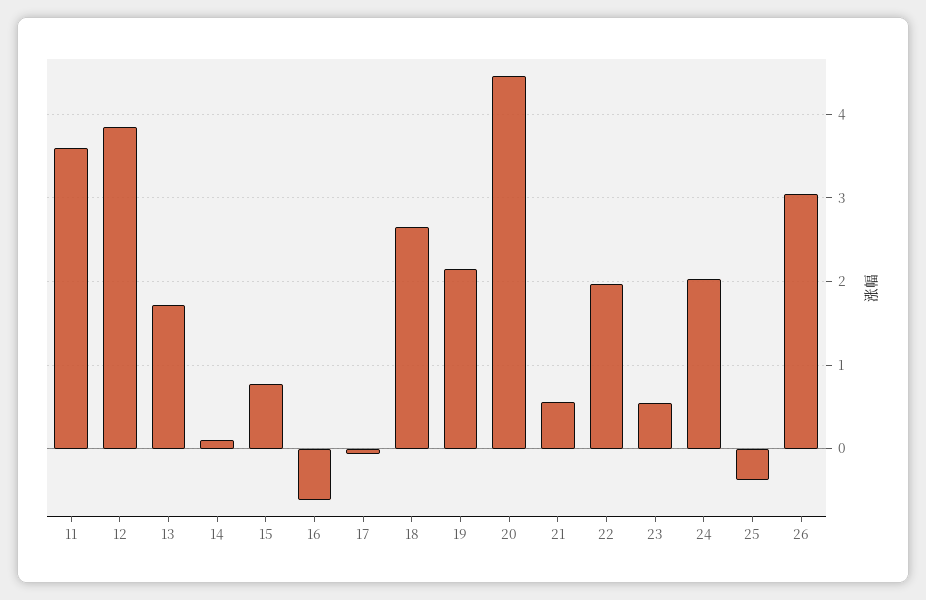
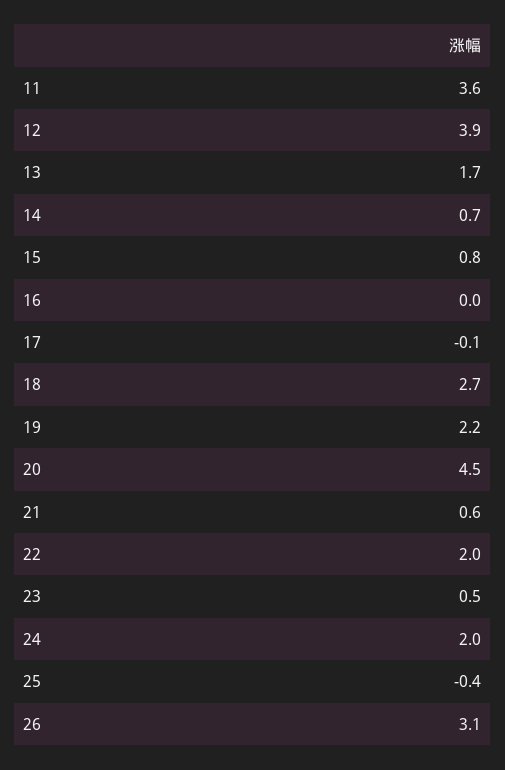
14: 0.1 -> 0.7
16: -0.6 -> 0

